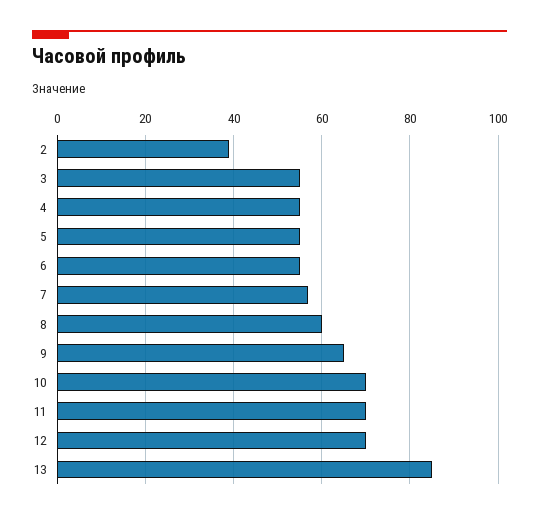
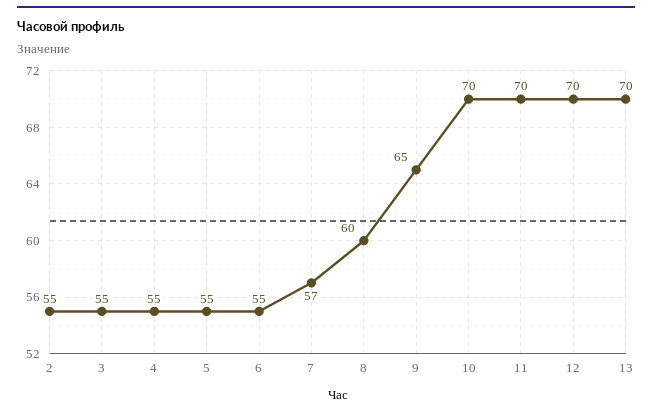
2: 40 -> 55
13: 85 -> 70

